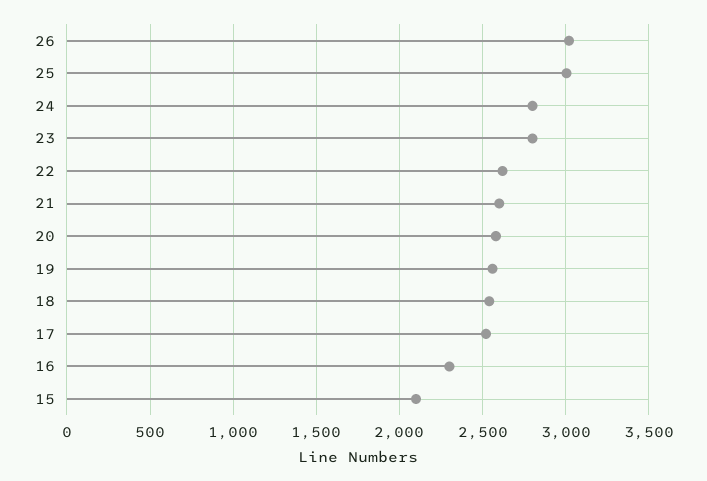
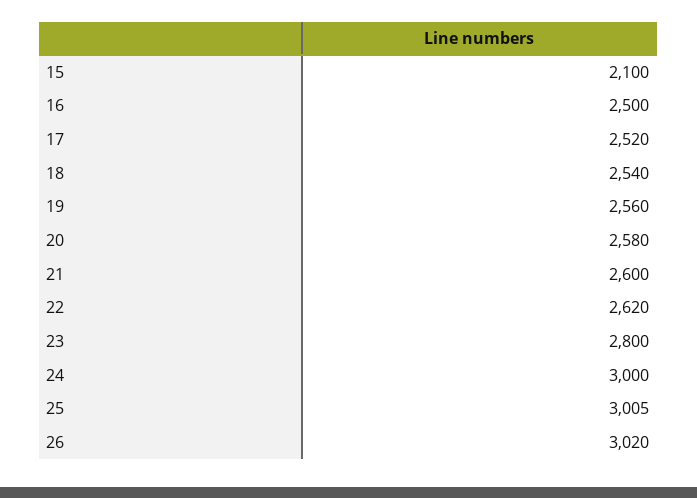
24: 2800 -> 3000
16: 2300 -> 2500

